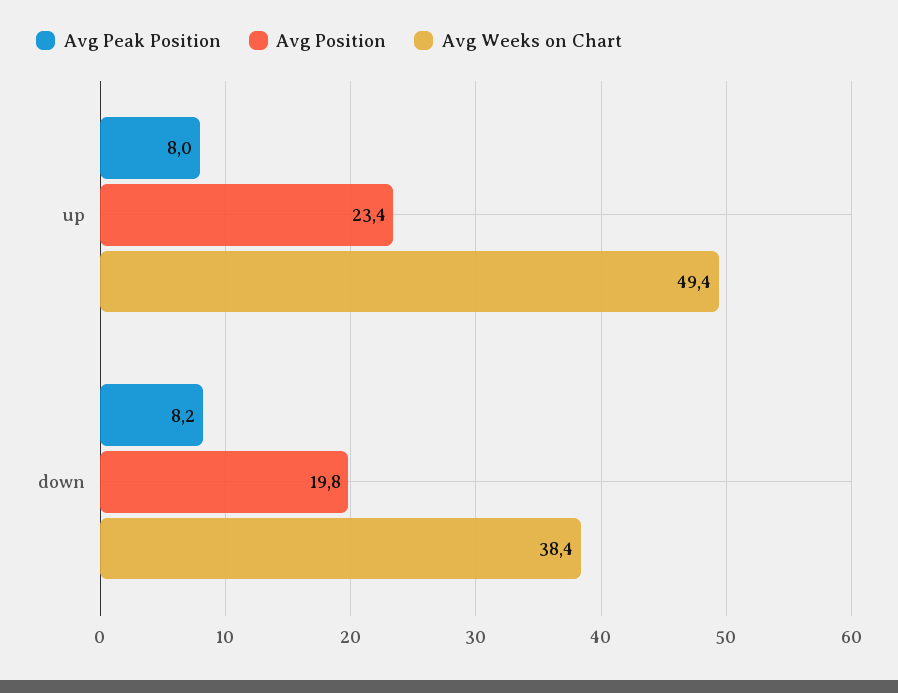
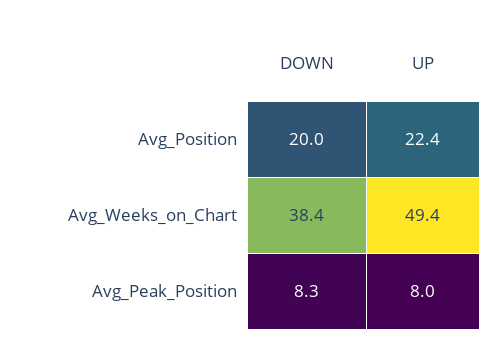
Avg Position, up: 23.4 -> 22.4
Avg Peak Position, down: 8.2 -> 8.3
Avg Position, down: 19.8 -> 20

